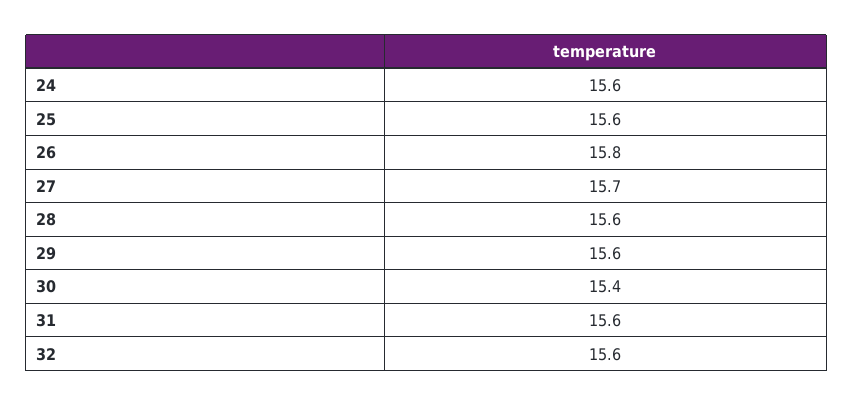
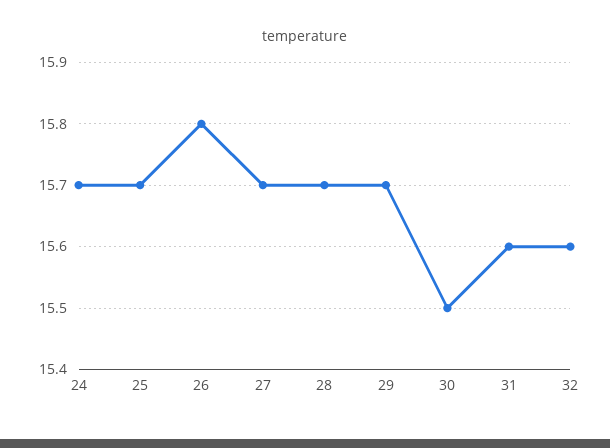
24: 15.6 -> 15.7
25: 15.6 -> 15.7
28: 15.6 -> 15.7
29: 15.6 -> 15.7
30: 15.4 -> 15.5

